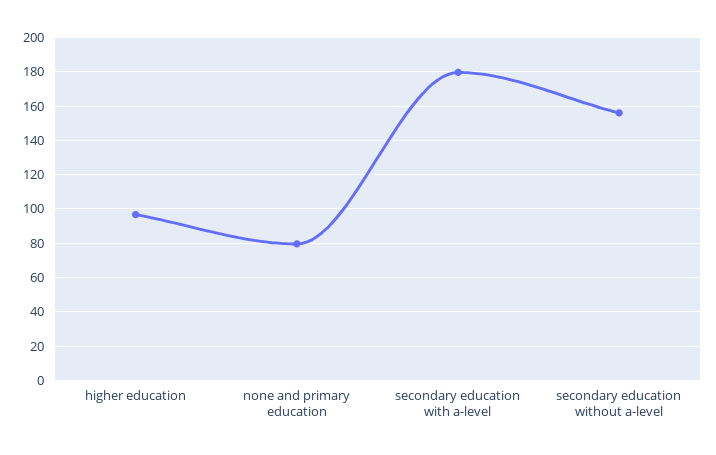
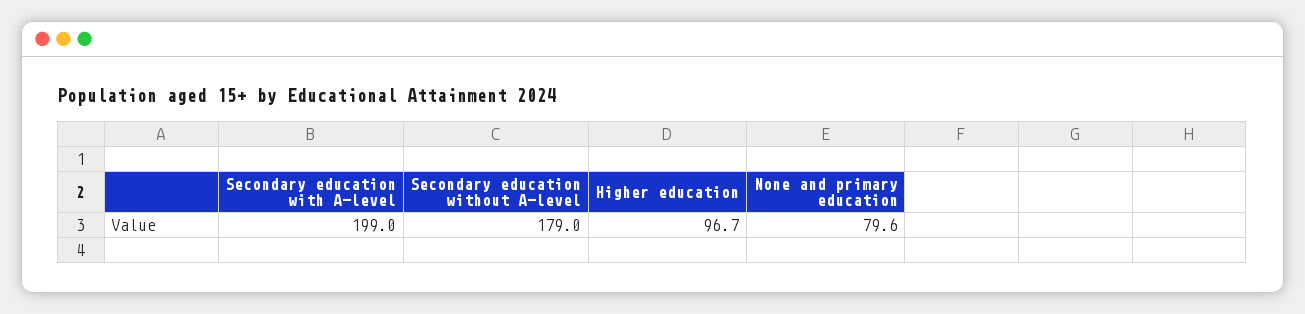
secondary education with a-level: 180 -> 199
secondary education without a-level: 155 -> 179

